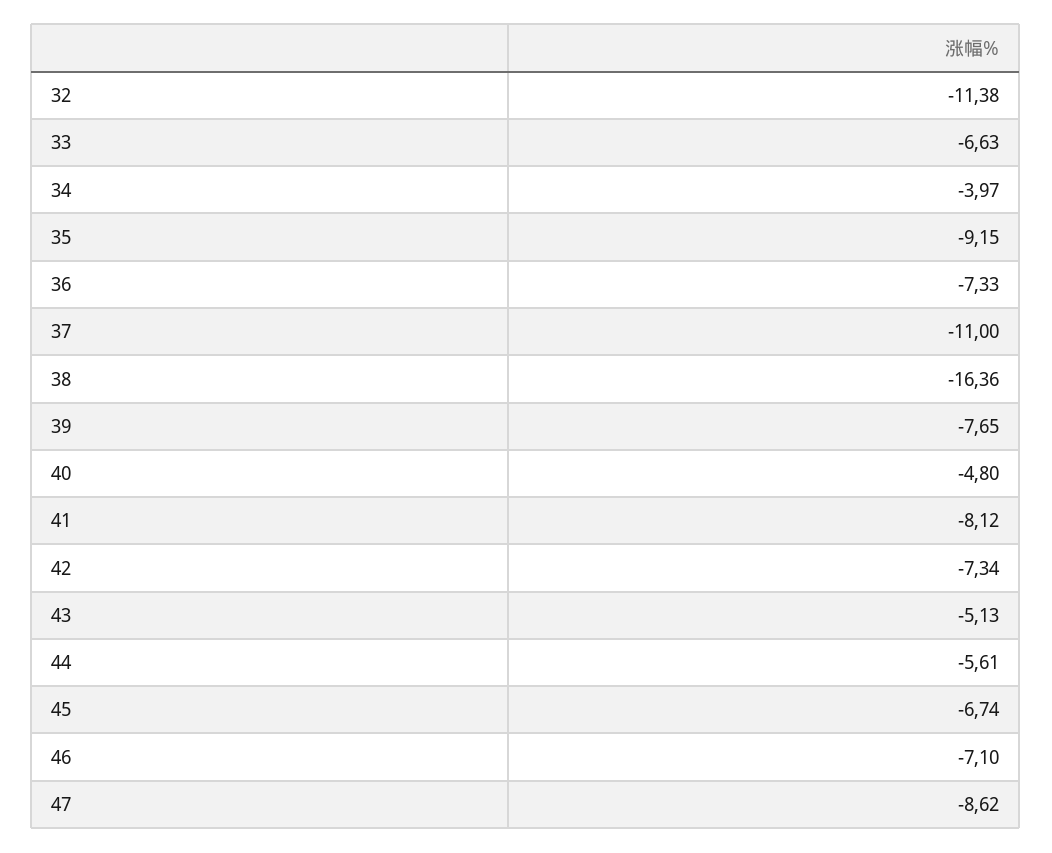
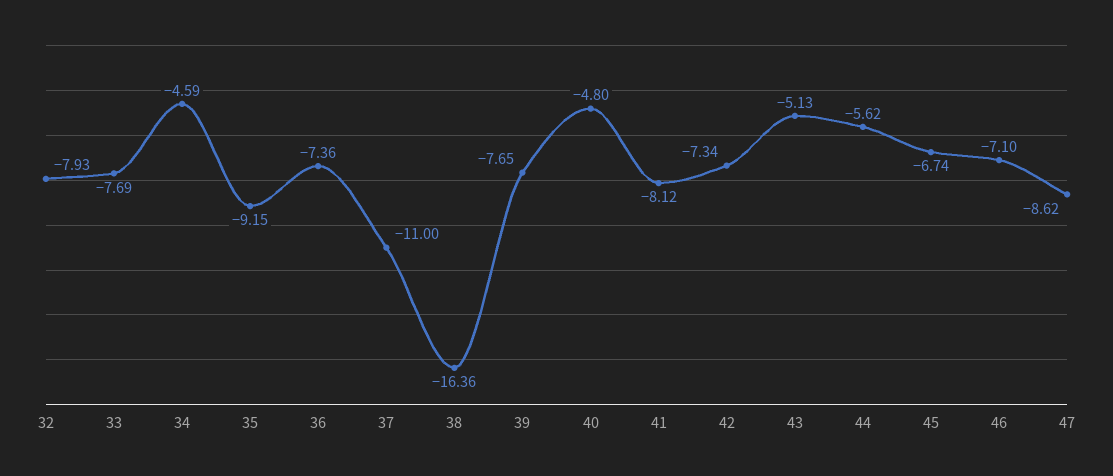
32: -11.38 -> -7.93
33: -6.63 -> -7.69
34: -3.97 -> -4.59
36: -7.33 -> -7.36
44: -5.61 -> -5.62

